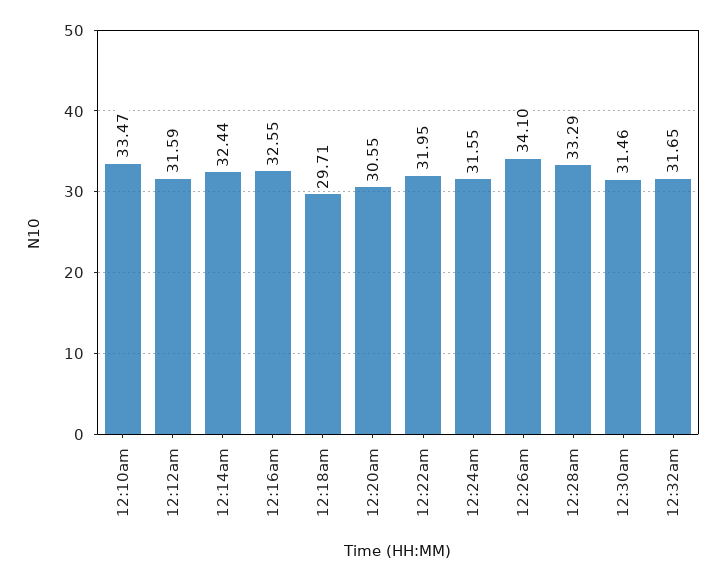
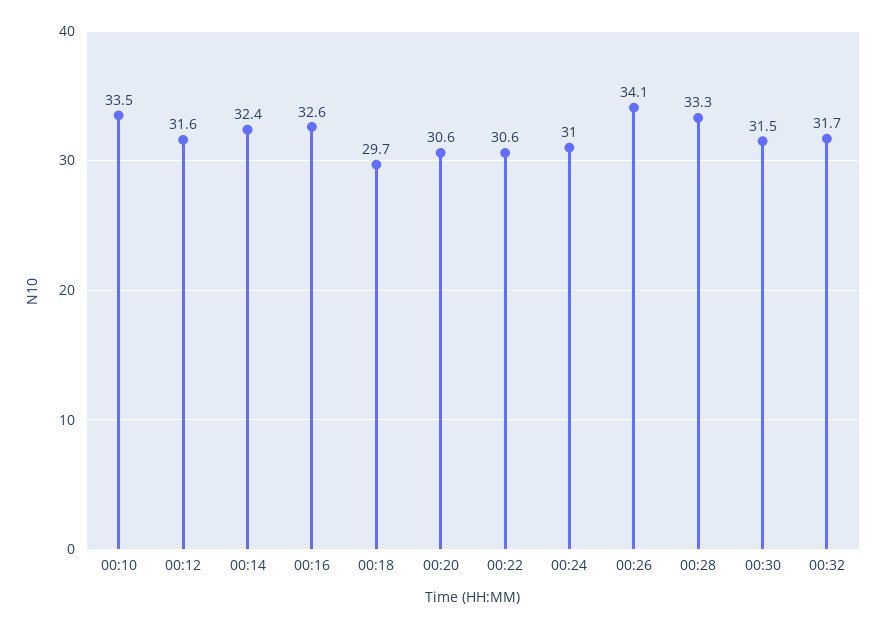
12:22am: 31.95 -> 30.6
12:24am: 31.55 -> 31

